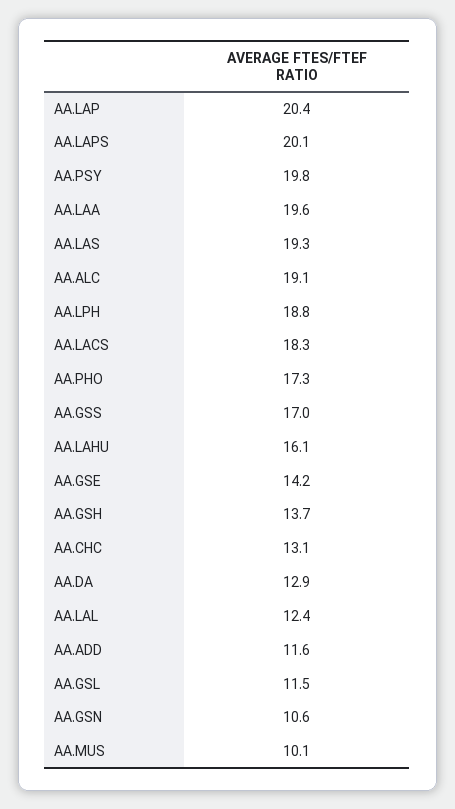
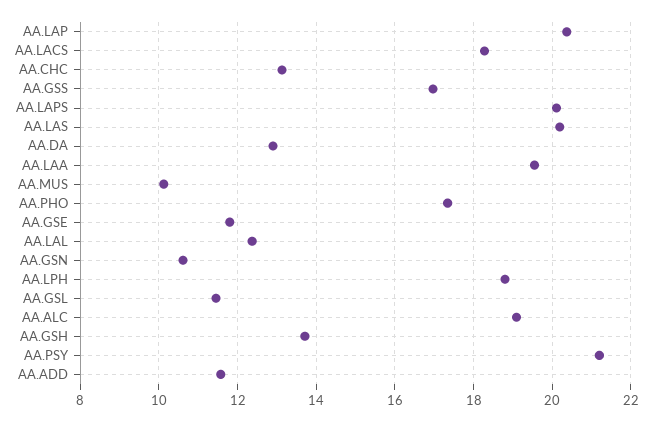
AA.PSY: 19.8 -> 21.2
AA.LAS: 19.3 -> 20.2
AA.LAHU: 16.1 -> none
AA.GSE: 14.2 -> 11.8

